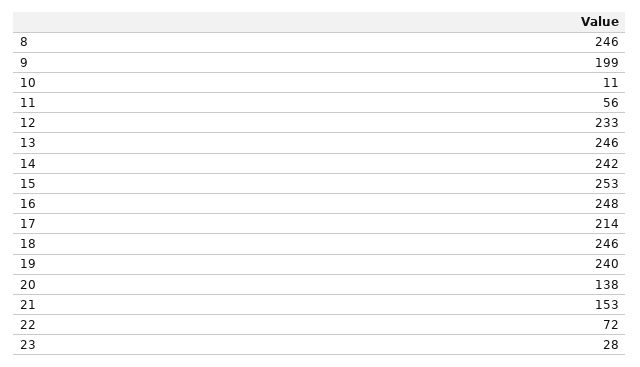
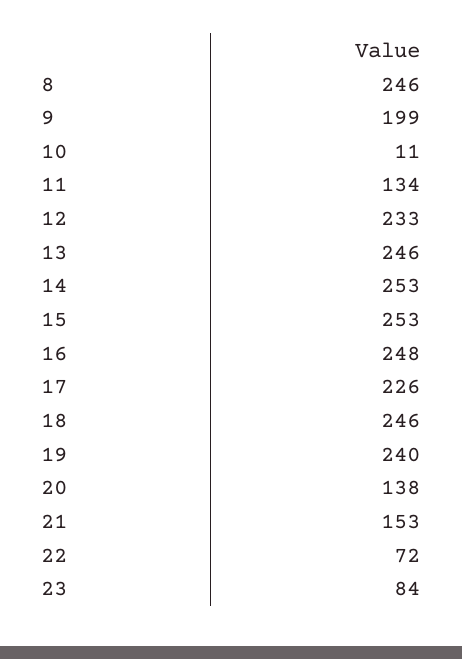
11: 56 -> 134
14: 242 -> 253
17: 214 -> 226
23: 28 -> 84

